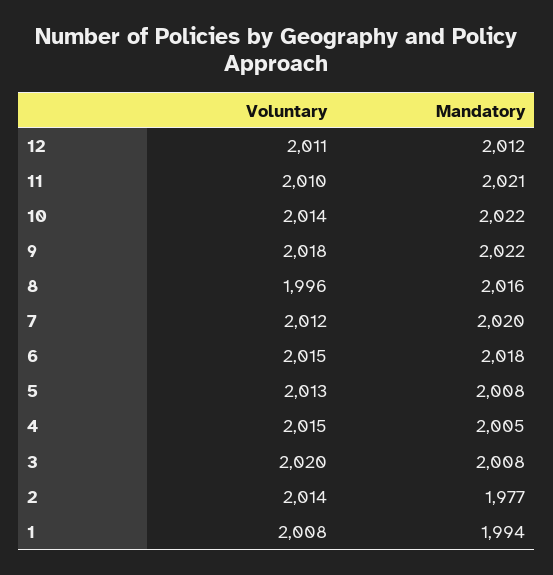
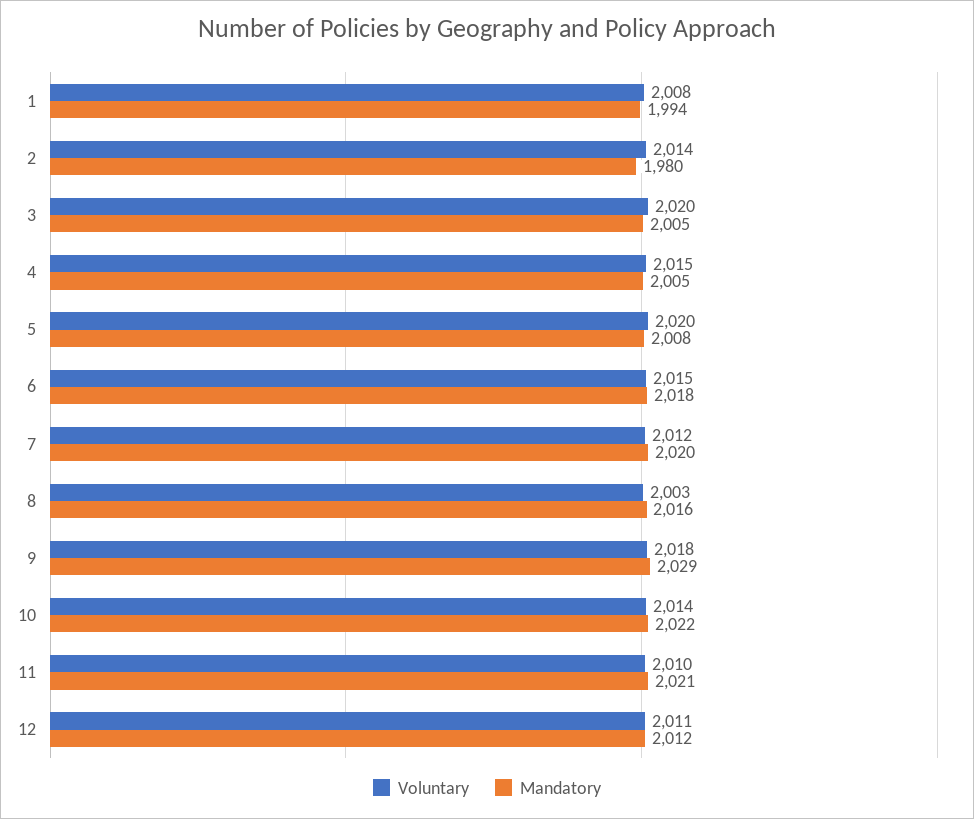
Mandatory, 9: 2022 -> 2029
Voluntary, 8: 1996 -> 2003
Voluntary, 5: 2013 -> 2020
Mandatory, 3: 2008 -> 2005
Mandatory, 2: 1977 -> 1980

